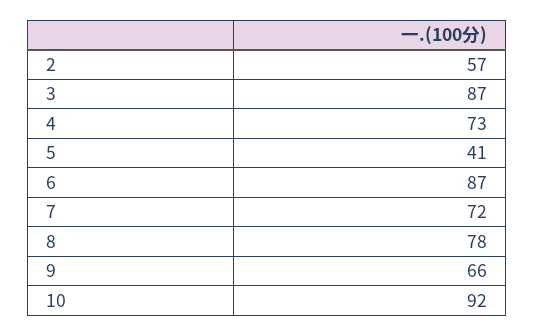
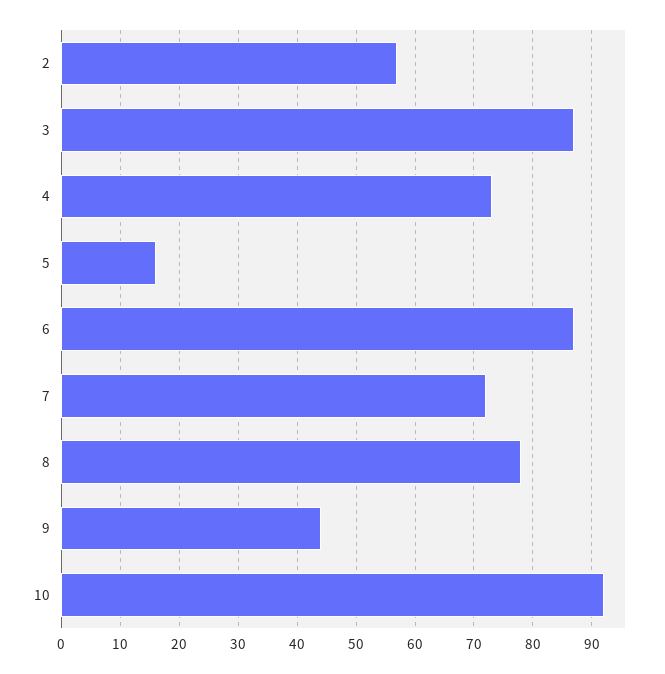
5: 41 -> 15
9: 66 -> 45

